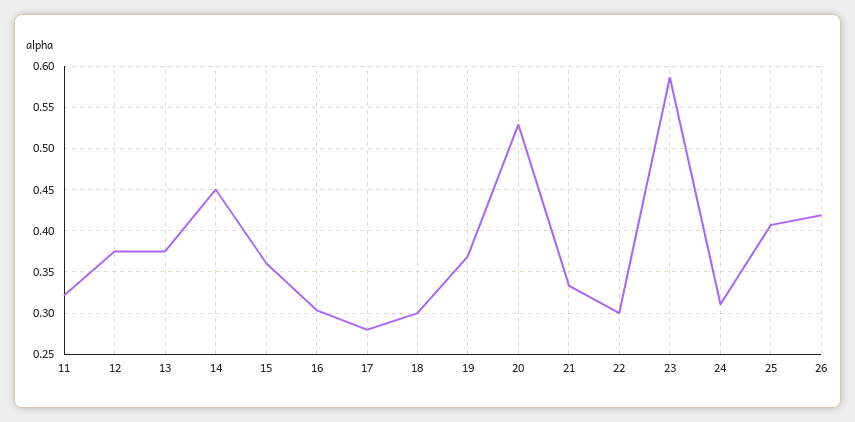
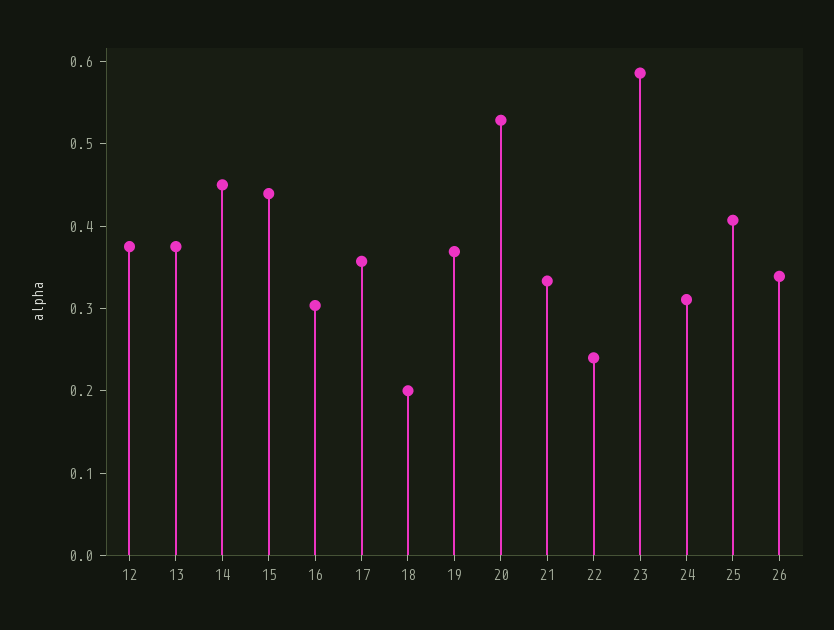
11: 0.32 -> none
15: 0.36 -> 0.44
17: 0.28 -> 0.36
18: 0.3 -> 0.2
22: 0.3 -> 0.24
26: 0.42 -> 0.34

